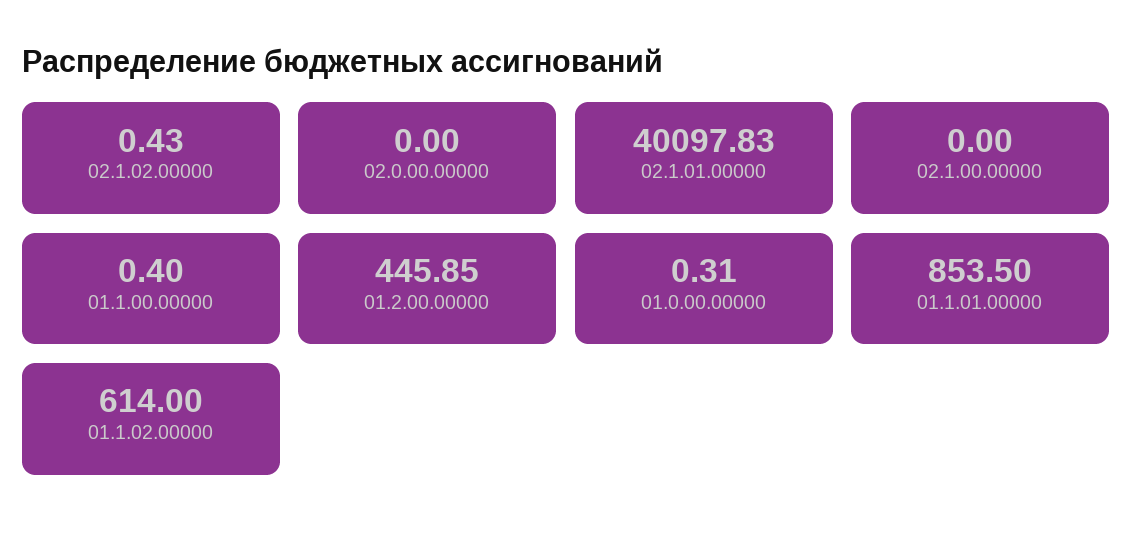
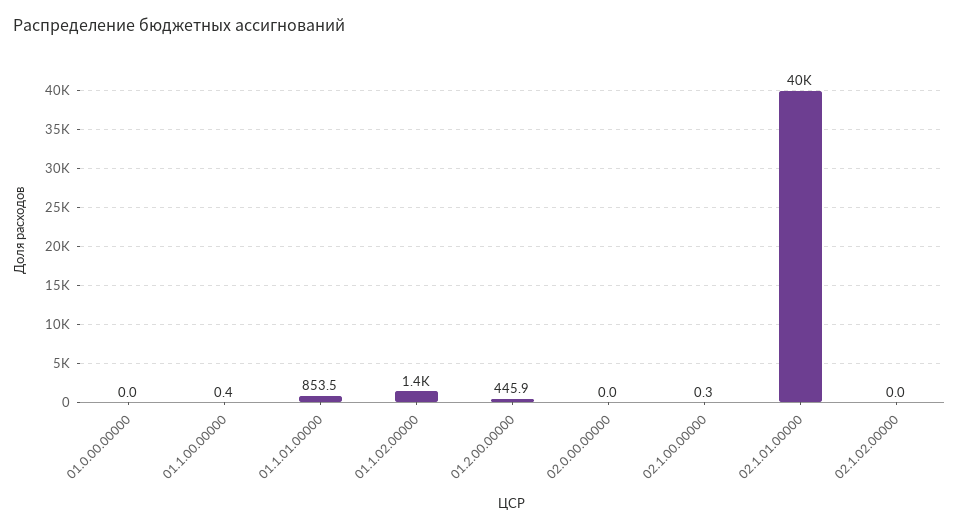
02.1.02.00000: 0.43 -> 0
02.1.00.00000: 0 -> 0.3
01.0.00.00000: 0.31 -> 0
01.1.02.00000: 614 -> 1400

